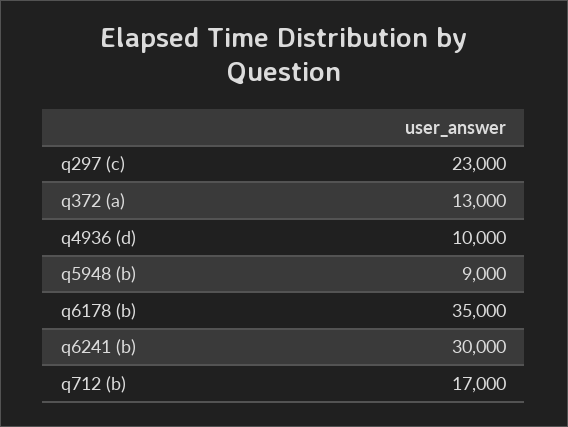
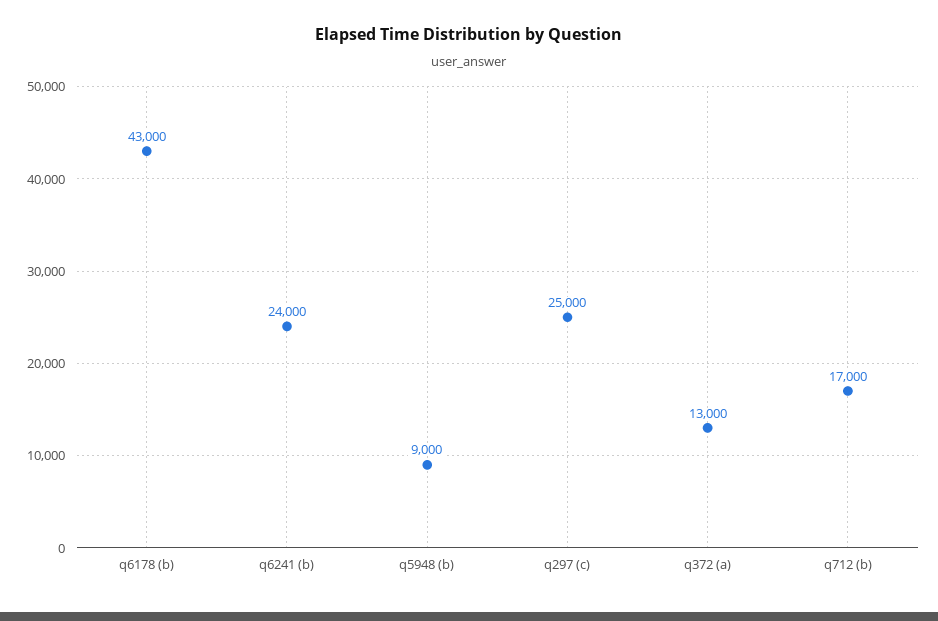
q297 (c): 23000 -> 25000
q4936 (d): 10000 -> none
q6178 (b): 35000 -> 43000
q6241 (b): 30000 -> 24000

